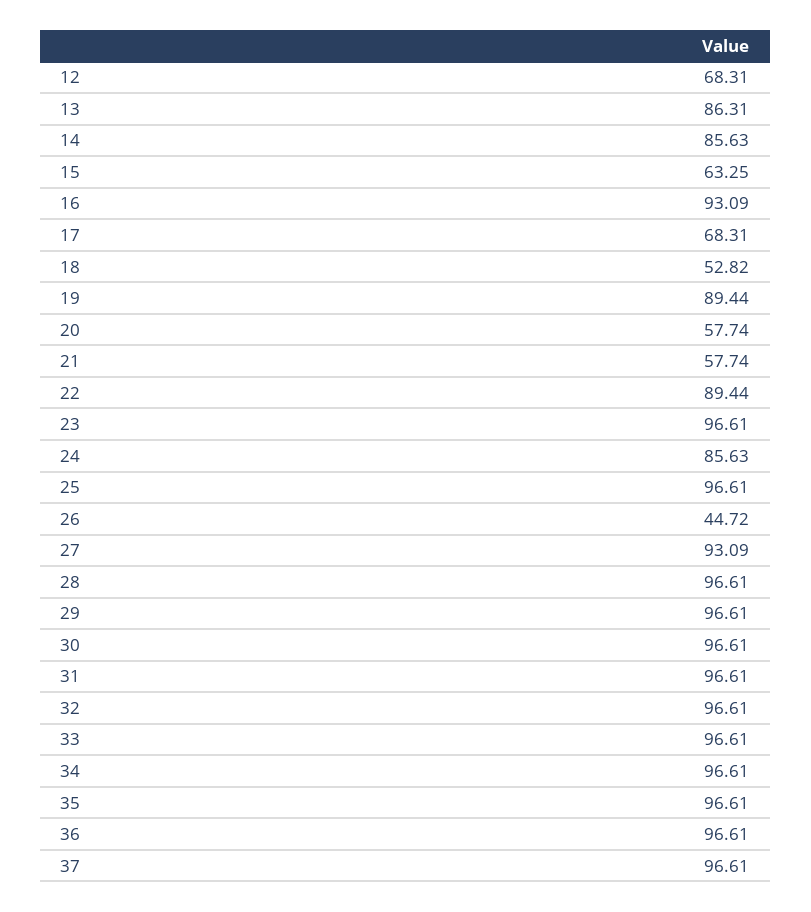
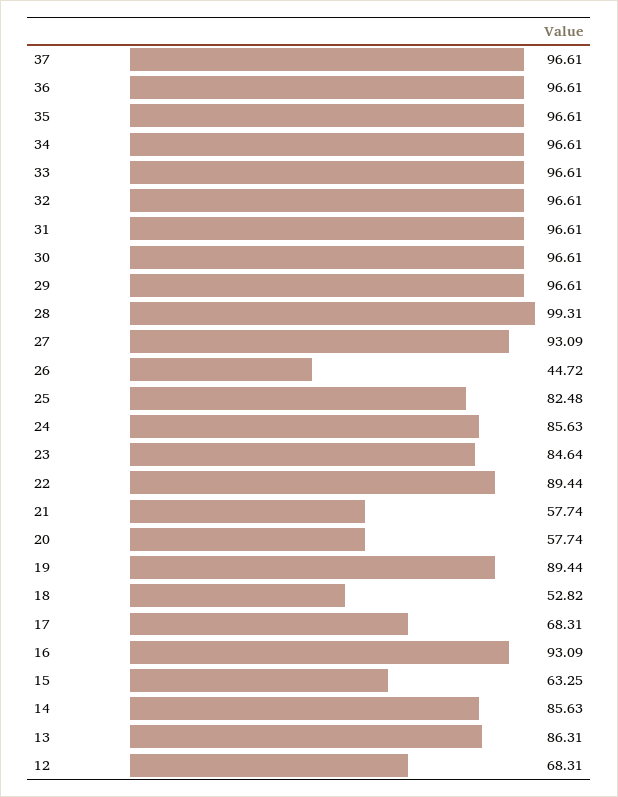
23: 96.61 -> 84.64
25: 96.61 -> 82.48
28: 96.61 -> 99.31

